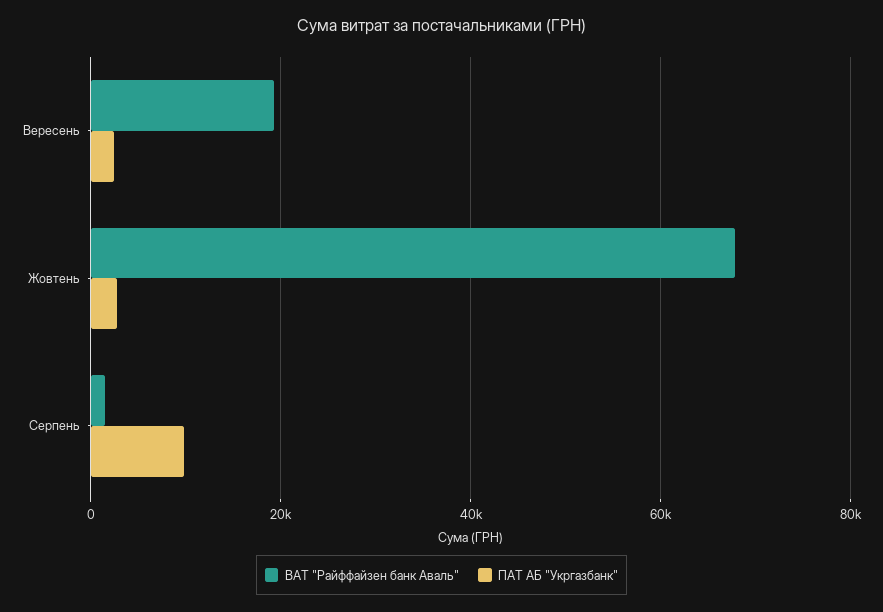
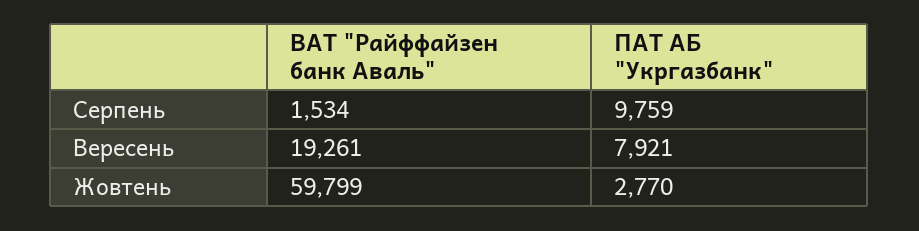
ПАТ АБ "Укргазбанк", Вересень: 2000 -> 7921
ВАТ "Райффайзен банк Аваль", Жовтень: 68000 -> 59799

